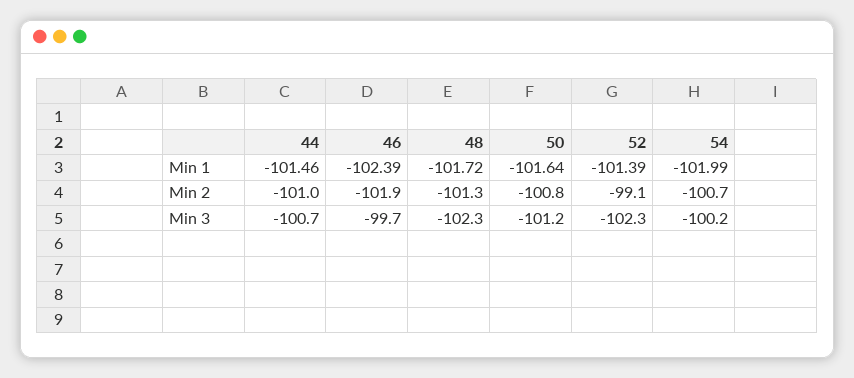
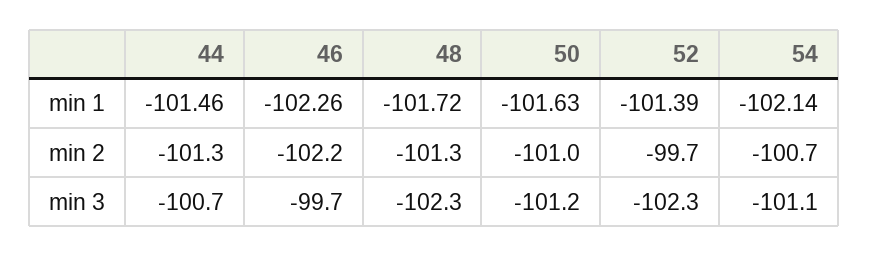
46, Min 1: -102.39 -> -102.26
50, Min 1: -101.64 -> -101.63
54, Min 1: -101.99 -> -102.14
44, Min 2: -101 -> -101.3
46, Min 2: -101.9 -> -102.2
50, Min 2: -100.8 -> -101
52, Min 2: -99.1 -> -99.7
54, Min 3: -100.2 -> -101.1

